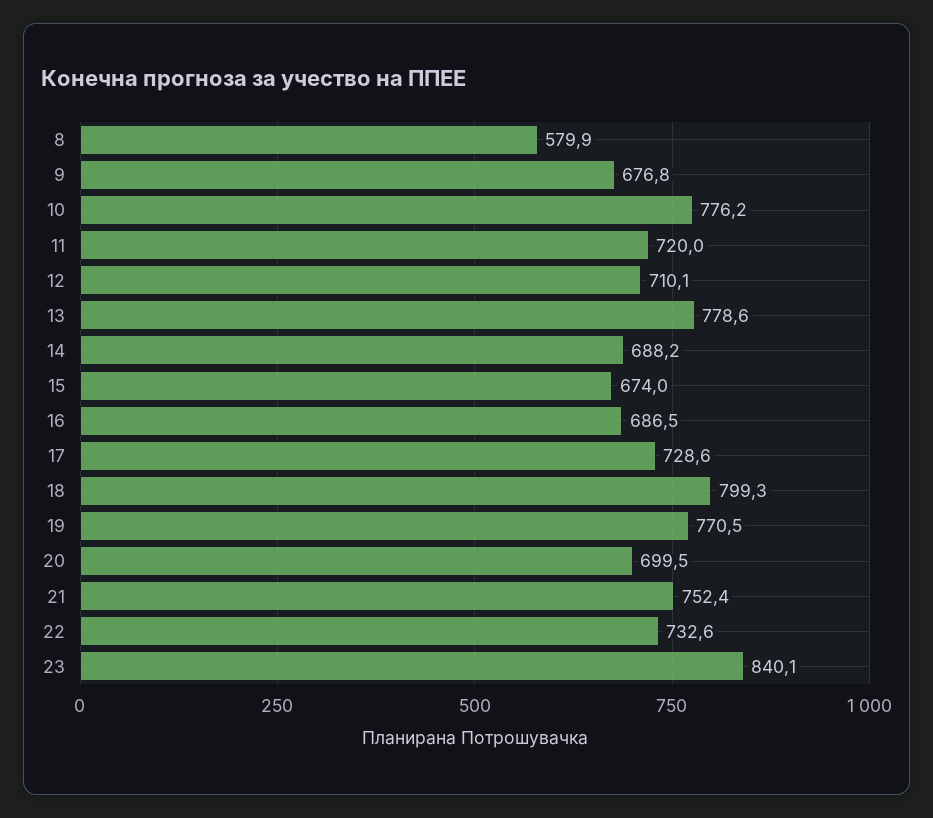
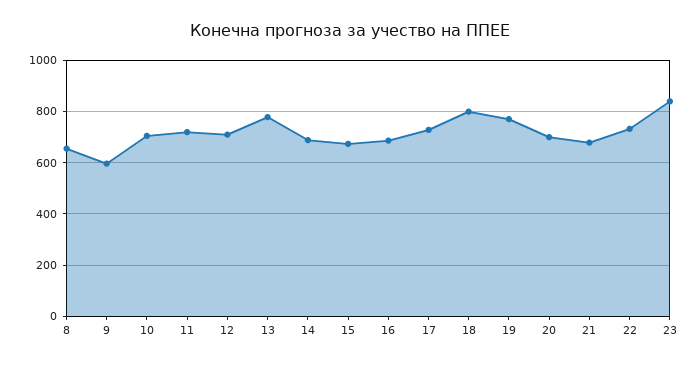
8: 579.9 -> 650
9: 676.8 -> 600
10: 776.2 -> 700
21: 752.4 -> 675

